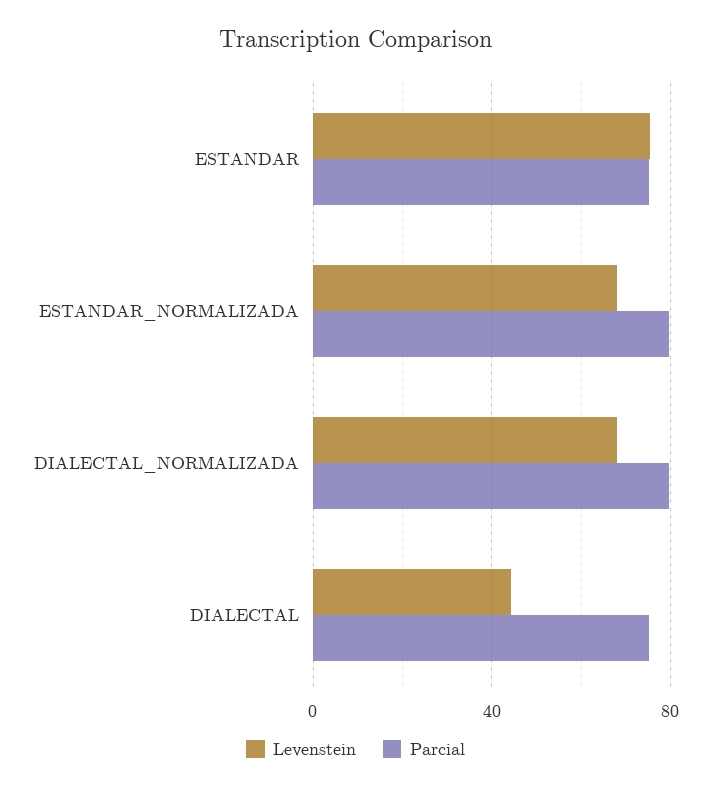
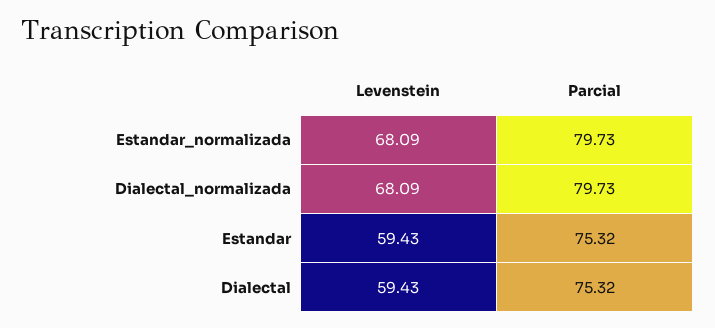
Levenstein, ESTANDAR: 75 -> 59.43
Levenstein, DIALECTAL: 45 -> 59.43

